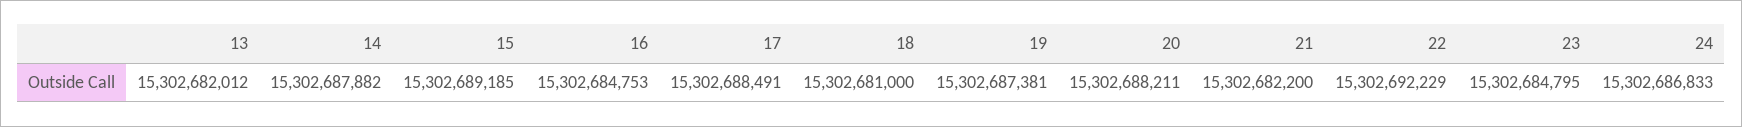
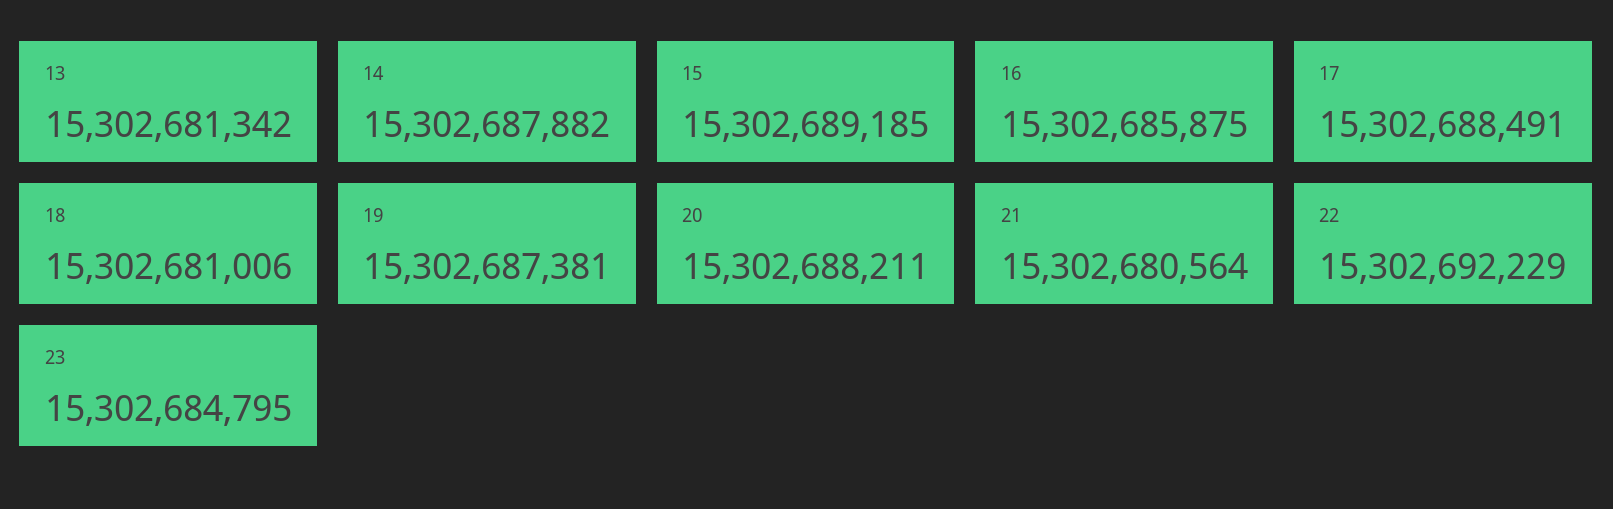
13: 15302682012 -> 15302681342
16: 15302684753 -> 15302685875
18: 15302681000 -> 15302681006
21: 15302682200 -> 15302680564
24: 15302686833 -> none

